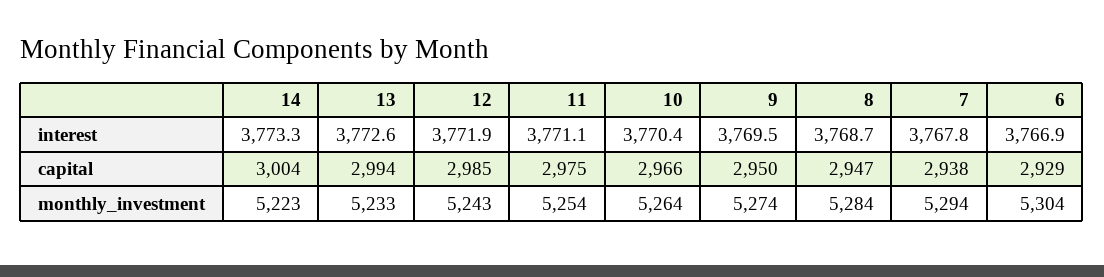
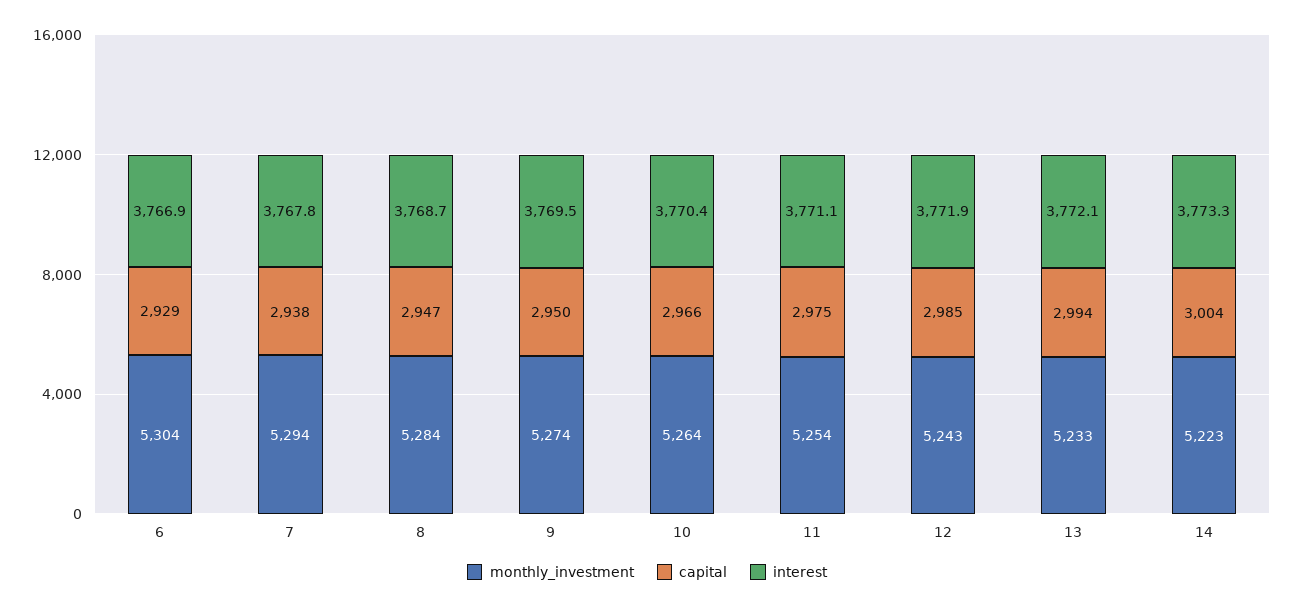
interest, 13: 3772.6 -> 3772.1

